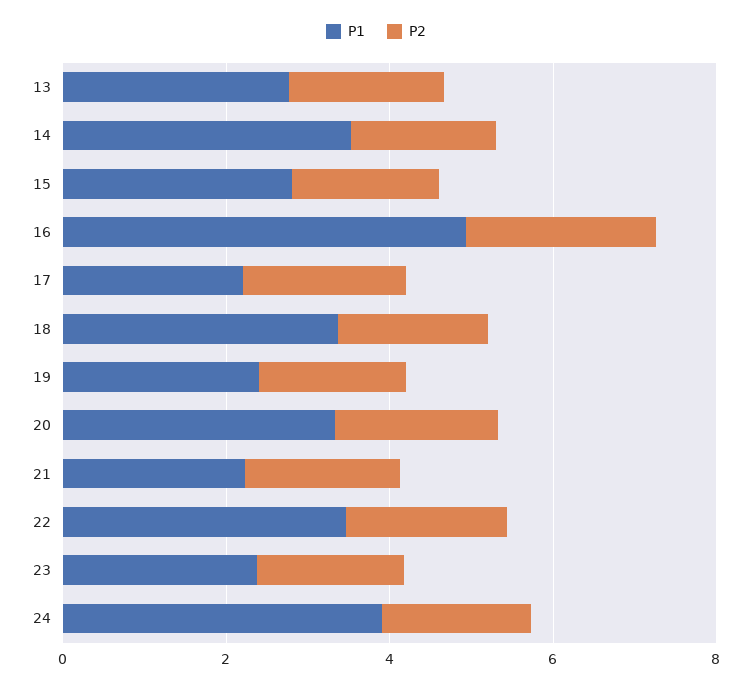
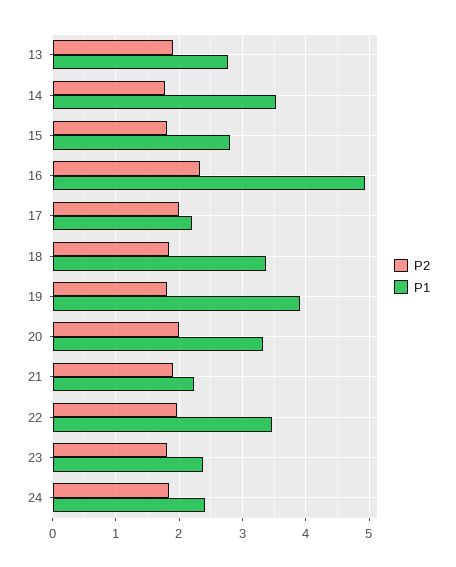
P1, 19: 2.5 -> 3.9
P1, 24: 4 -> 2.4

